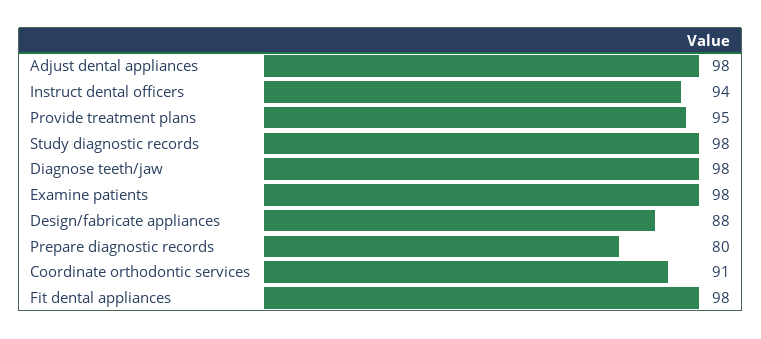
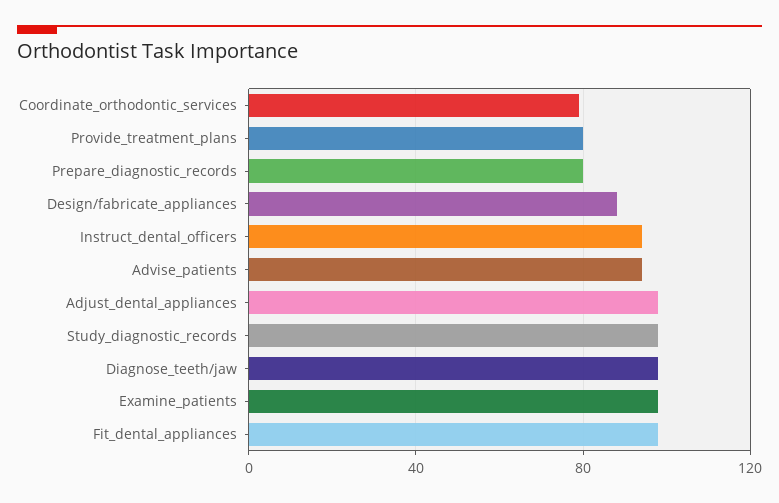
Provide treatment plans: 95 -> 80
Coordinate orthodontic services: 91 -> 80
Advise_patients: none -> 95

